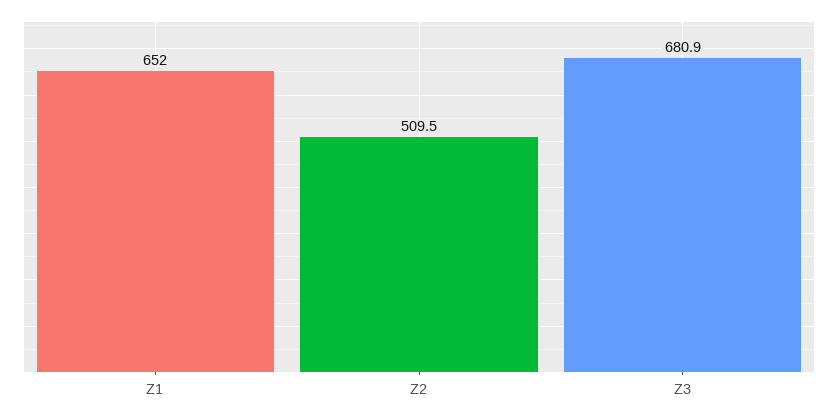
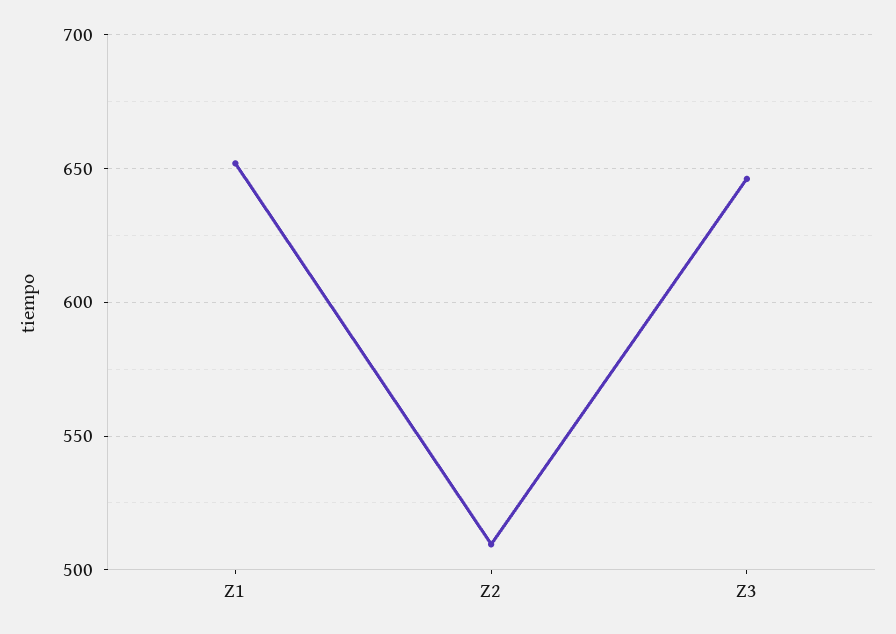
Z3: 680.9 -> 645

